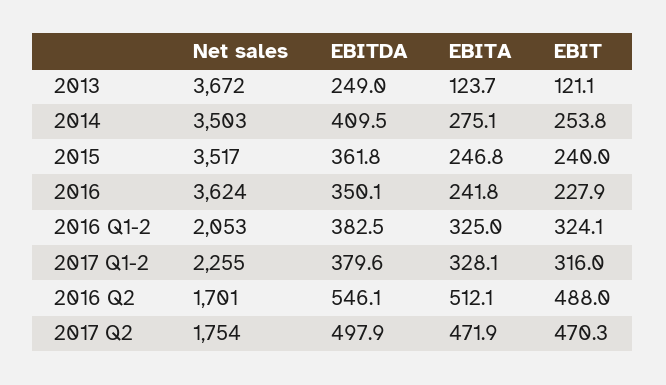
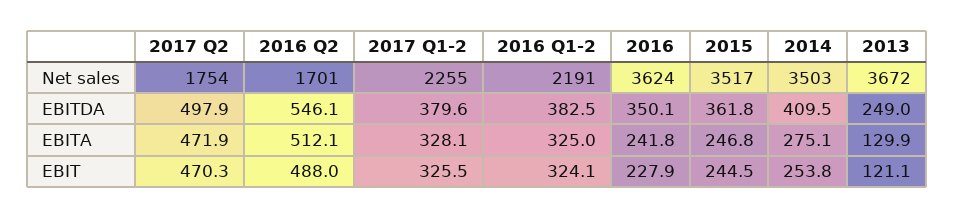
EBITA, 2013: 123.7 -> 129.9
EBIT, 2015: 240 -> 244.5
Net sales, 2016 Q1-2: 2053 -> 2191
EBIT, 2017 Q1-2: 316 -> 325.5

